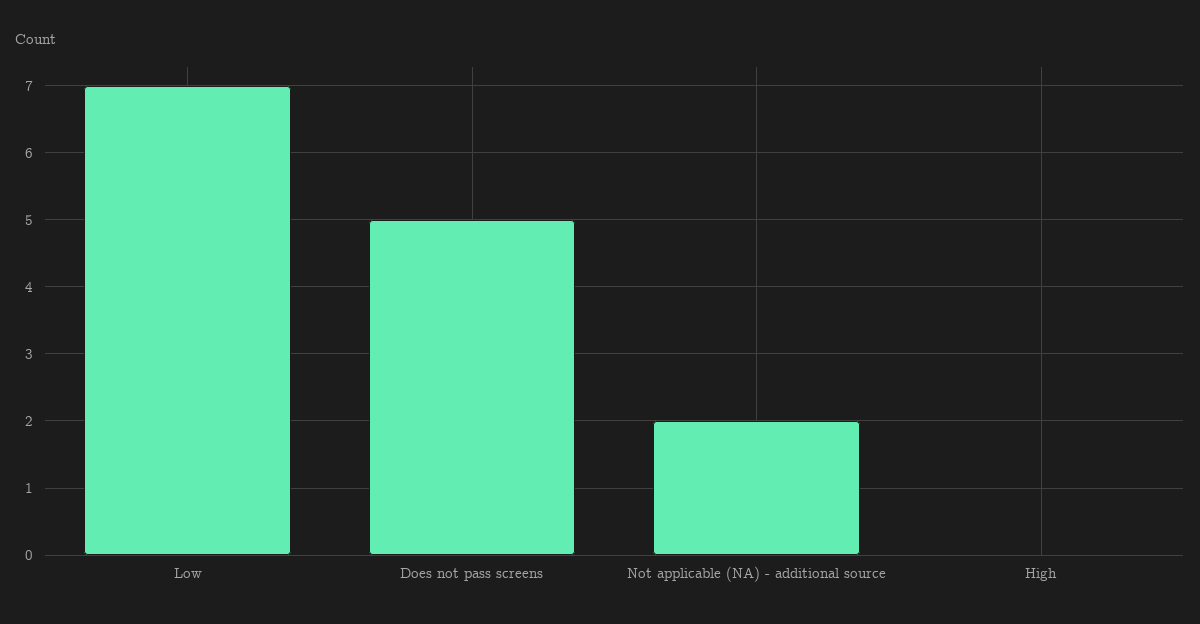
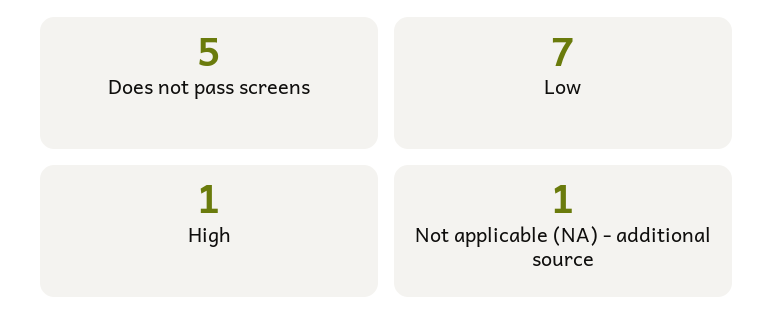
Not applicable (NA) - additional source: 2 -> 1
High: 0 -> 1

